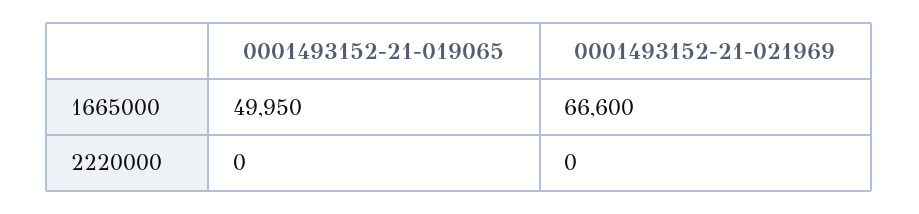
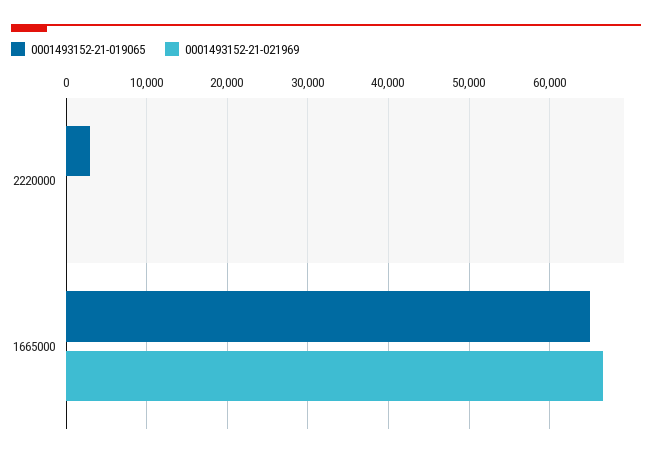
0001493152-21-019065, 1665000: 49950 -> 65000
0001493152-21-019065, 2220000: 0 -> 3000

